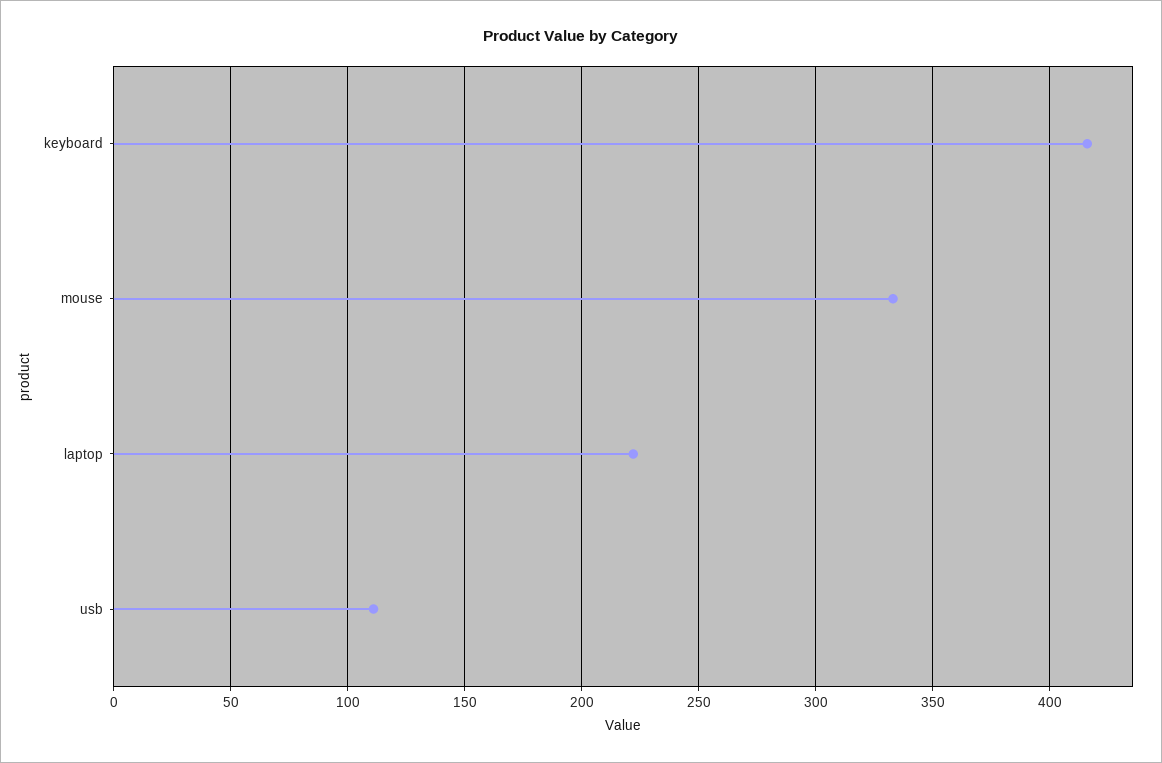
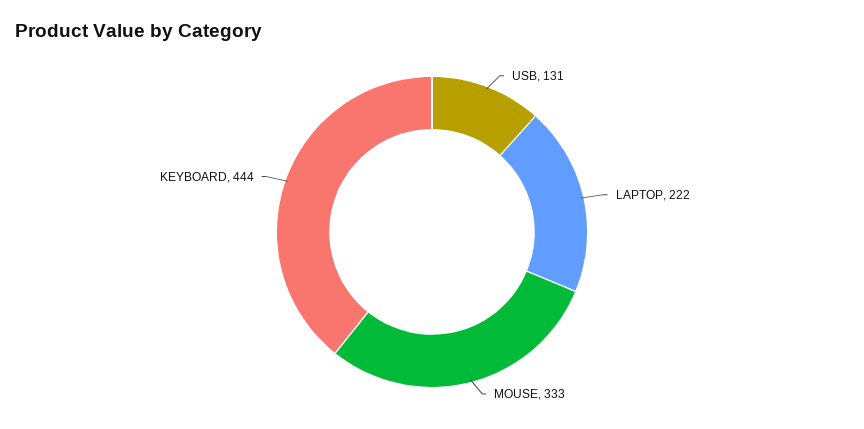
keyboard: 415 -> 444
usb: 110 -> 131

